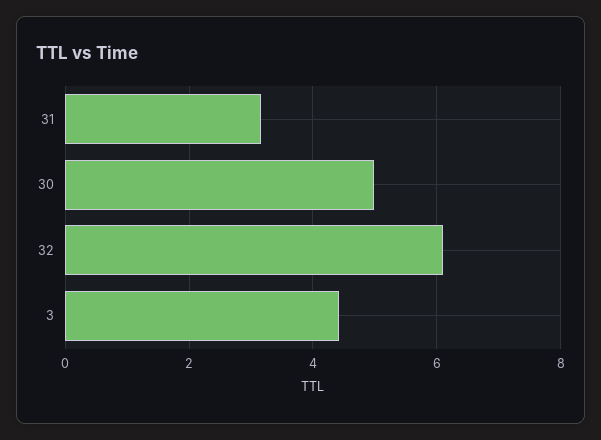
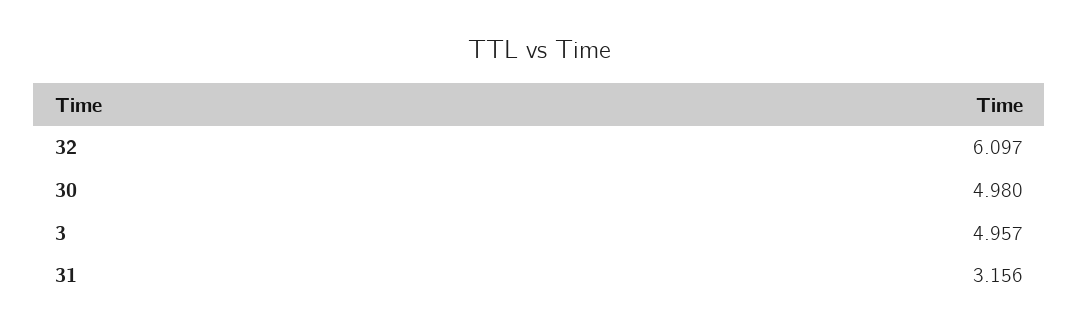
3: 4.4 -> 4.957

